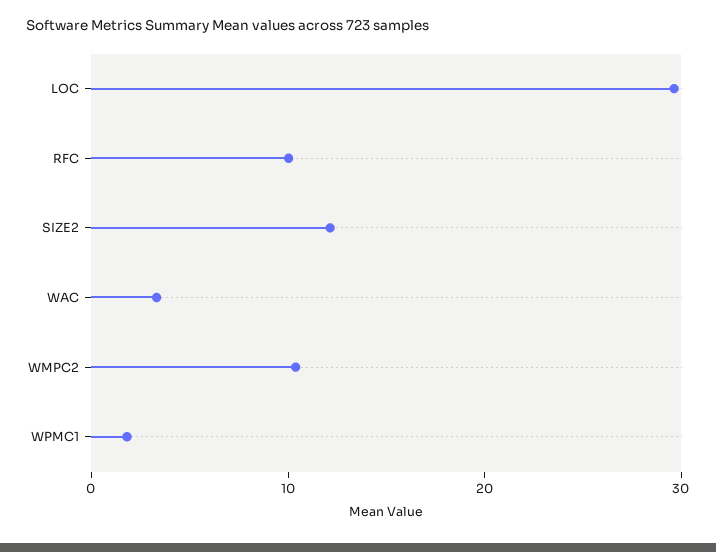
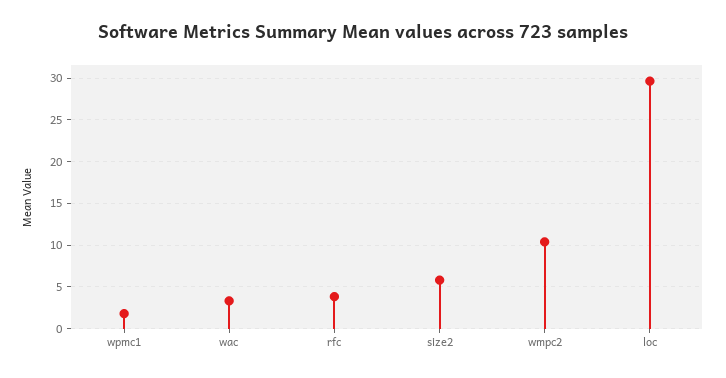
RFC: 10 -> 4
SIZE2: 12 -> 6

